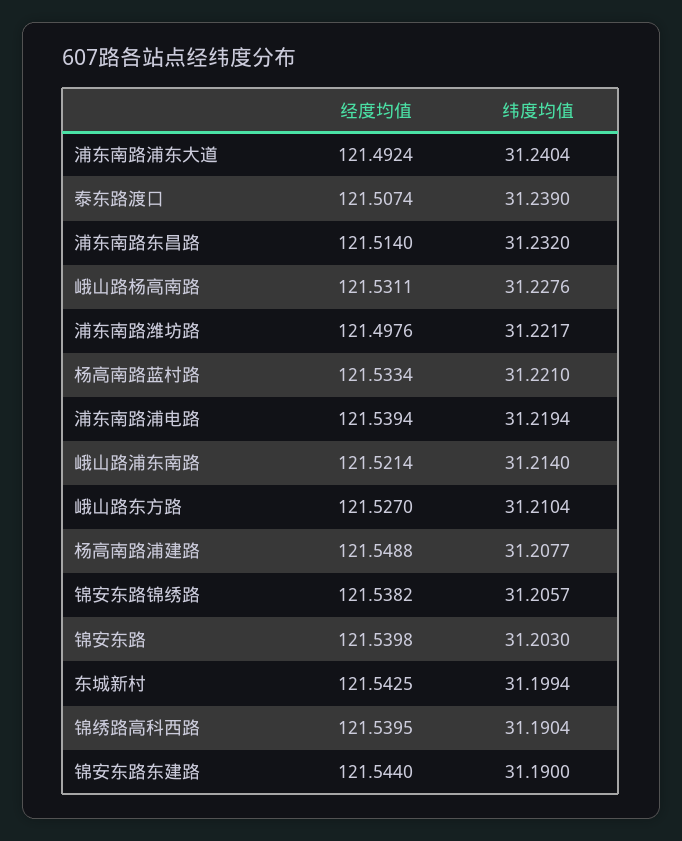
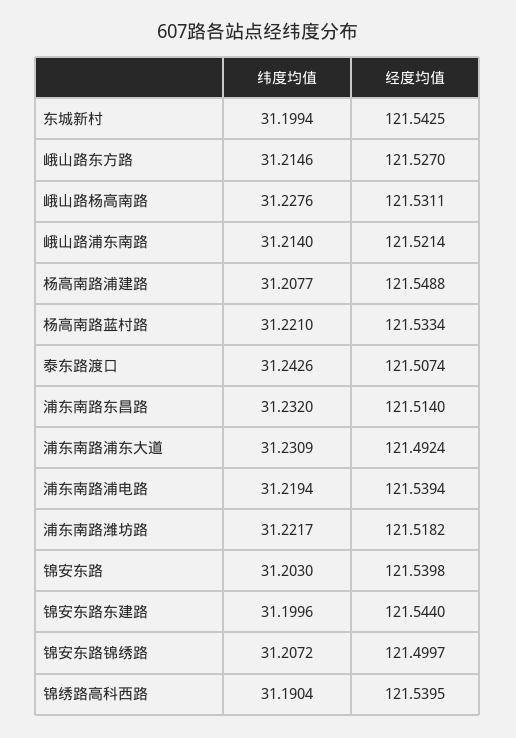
纬度均值, 浦东南路浦东大道: 31.2404 -> 31.2309
纬度均值, 泰东路渡口: 31.239 -> 31.2426
经度均值, 浦东南路潍坊路: 121.4976 -> 121.5182
纬度均值, 峨山路东方路: 31.2104 -> 31.2146
经度均值, 锦安东路锦绣路: 121.5382 -> 121.4997
纬度均值, 锦安东路锦绣路: 31.2057 -> 31.2072
纬度均值, 锦安东路东建路: 31.19 -> 31.1996

